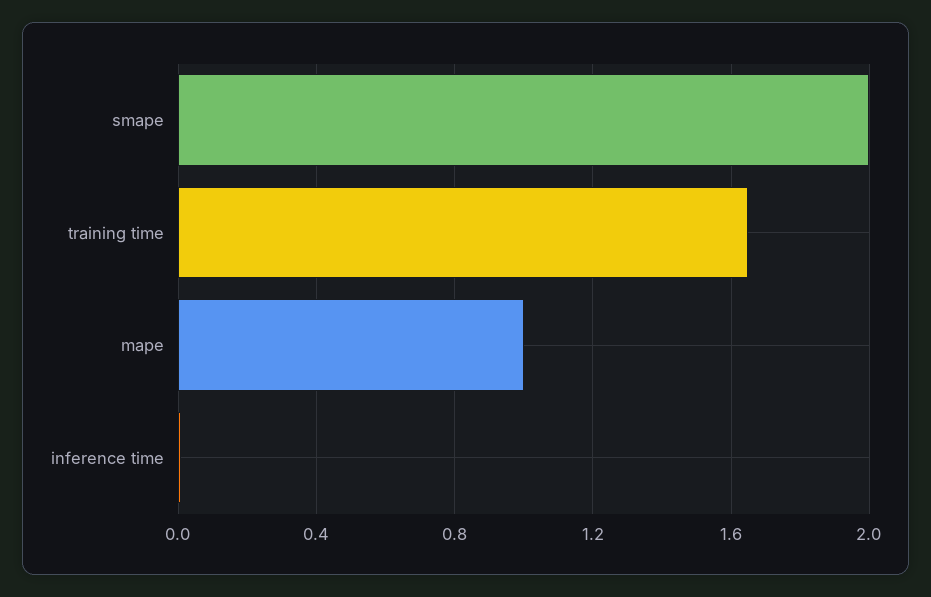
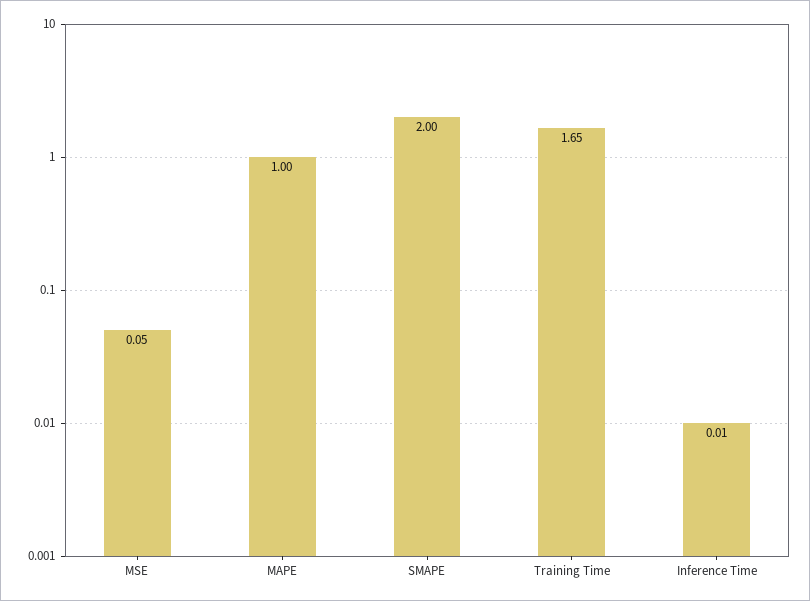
MSE: none -> 0.05

